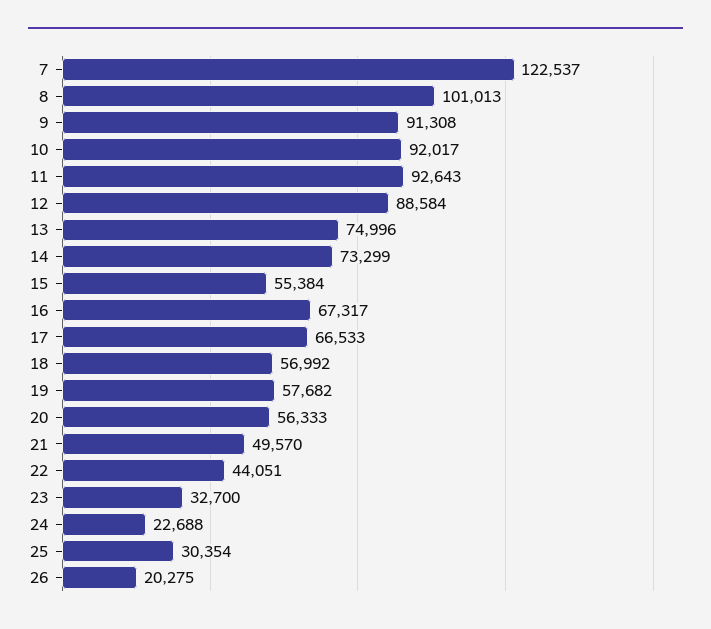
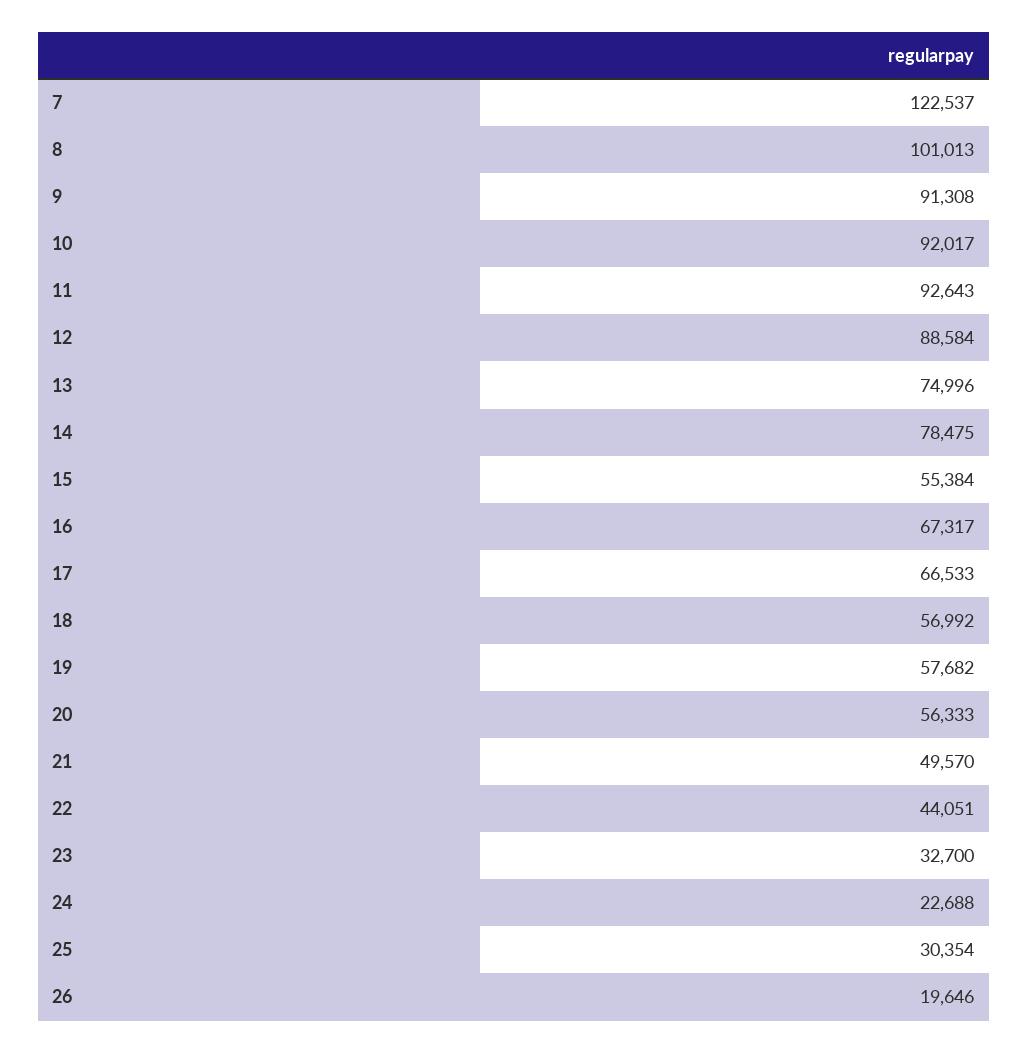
14: 73299 -> 78475
26: 20275 -> 19646

